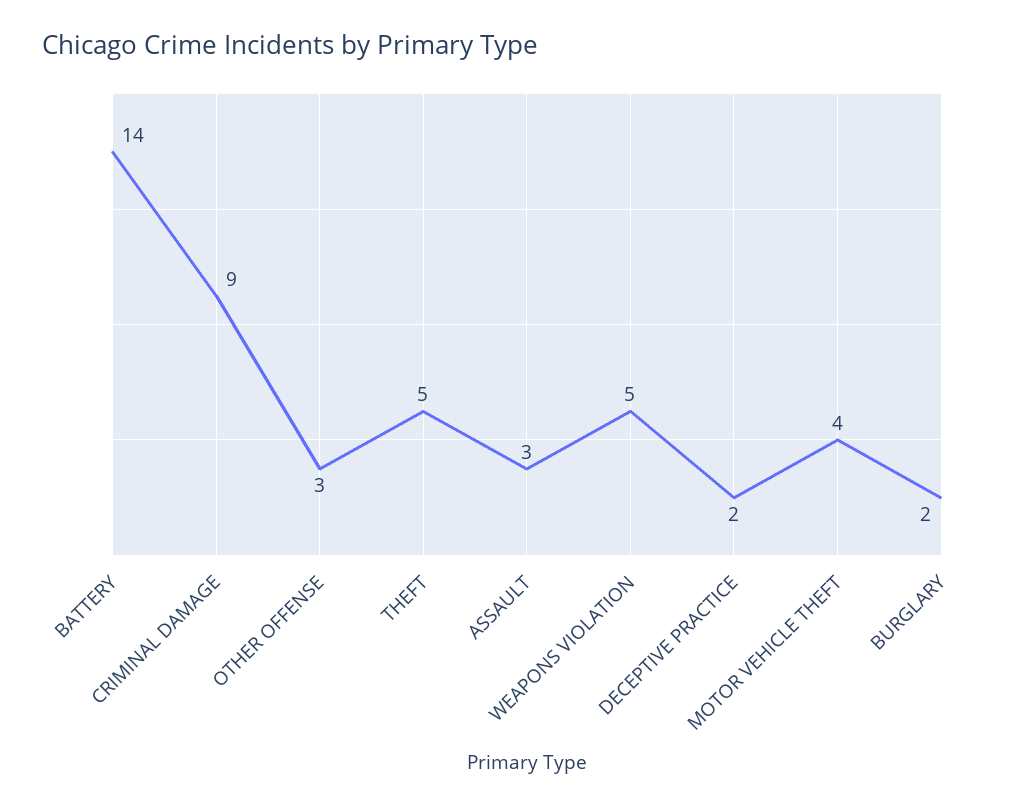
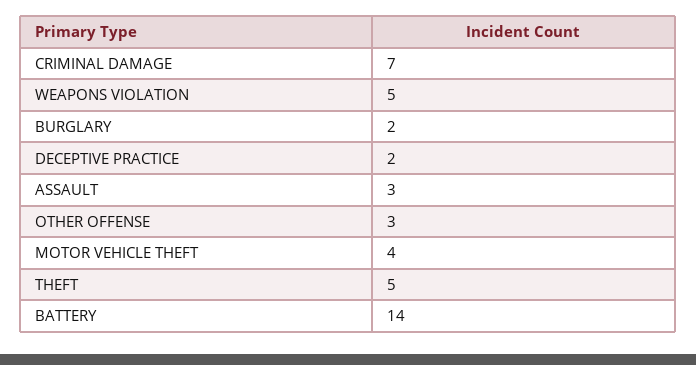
CRIMINAL DAMAGE: 9 -> 7

